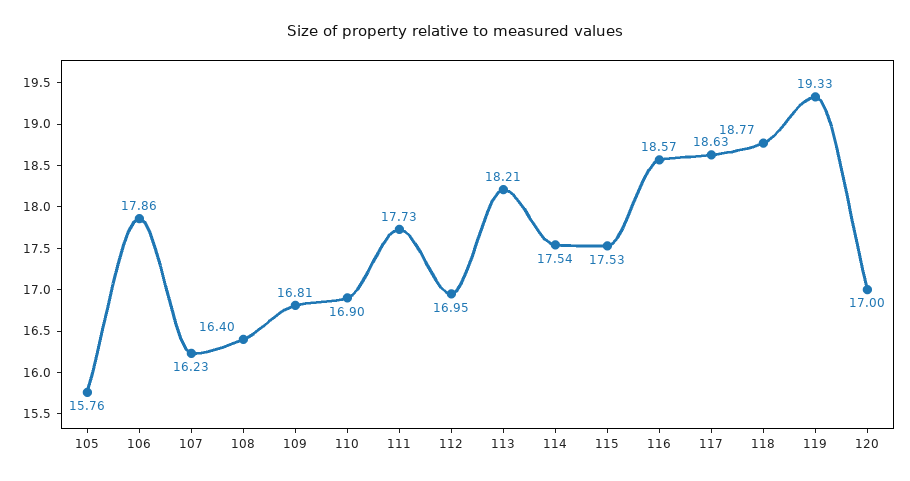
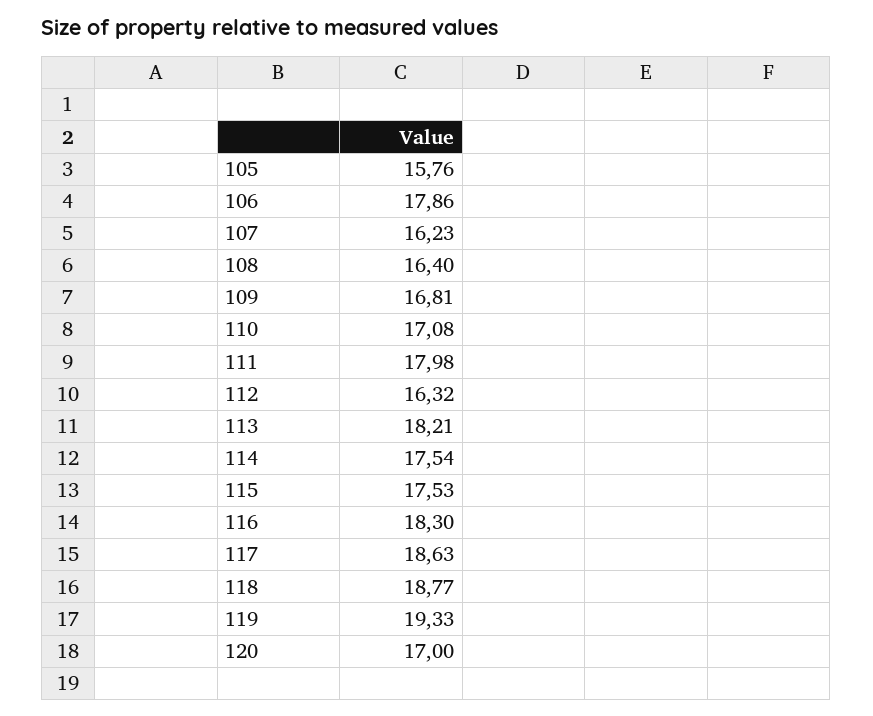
110: 16.9 -> 17.08
111: 17.73 -> 17.98
112: 16.95 -> 16.32
116: 18.57 -> 18.3

